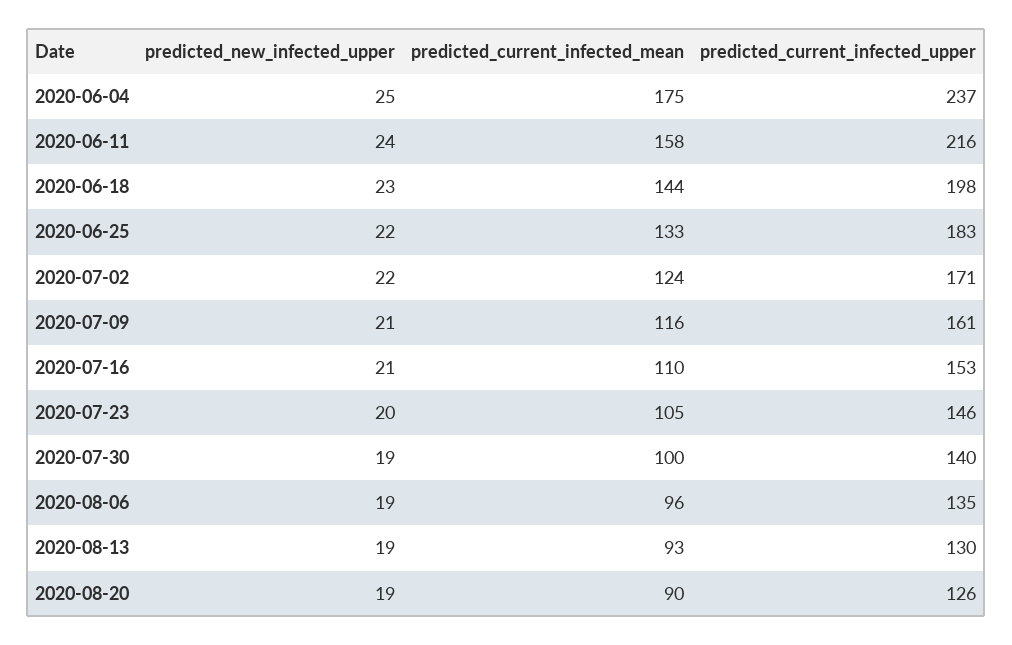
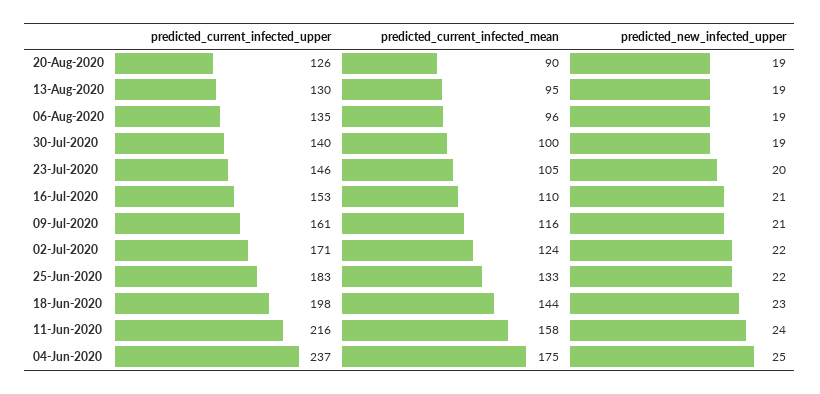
predicted_current_infected_mean, 2020-08-13: 93 -> 95

